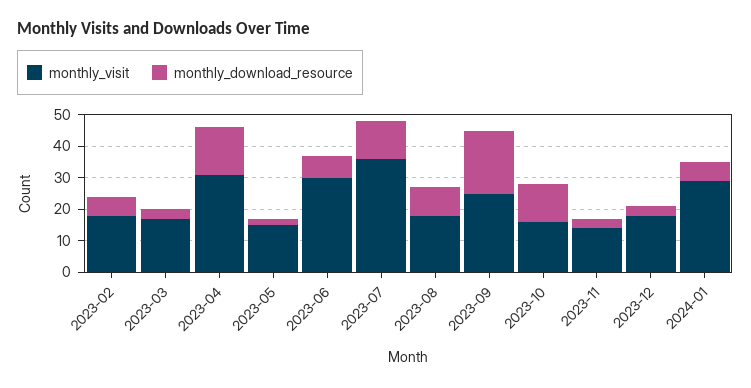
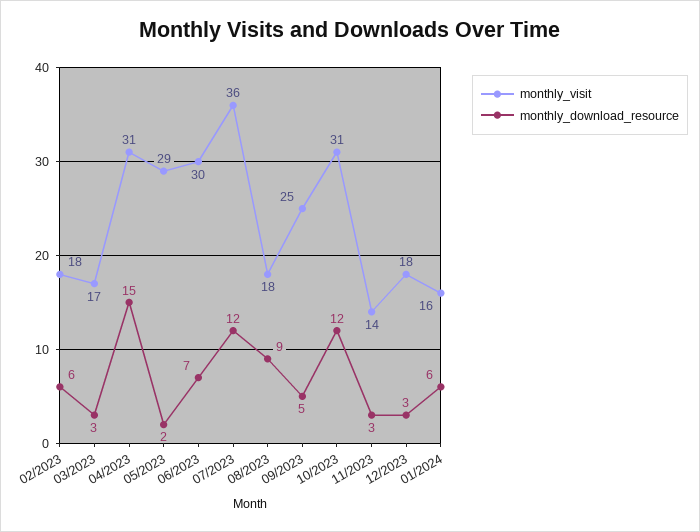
monthly_visit, 2023-05: 15 -> 29
monthly_download_resource, 2023-09: 20 -> 5
monthly_visit, 2023-10: 15 -> 31
monthly_visit, 2024-01: 30 -> 16

